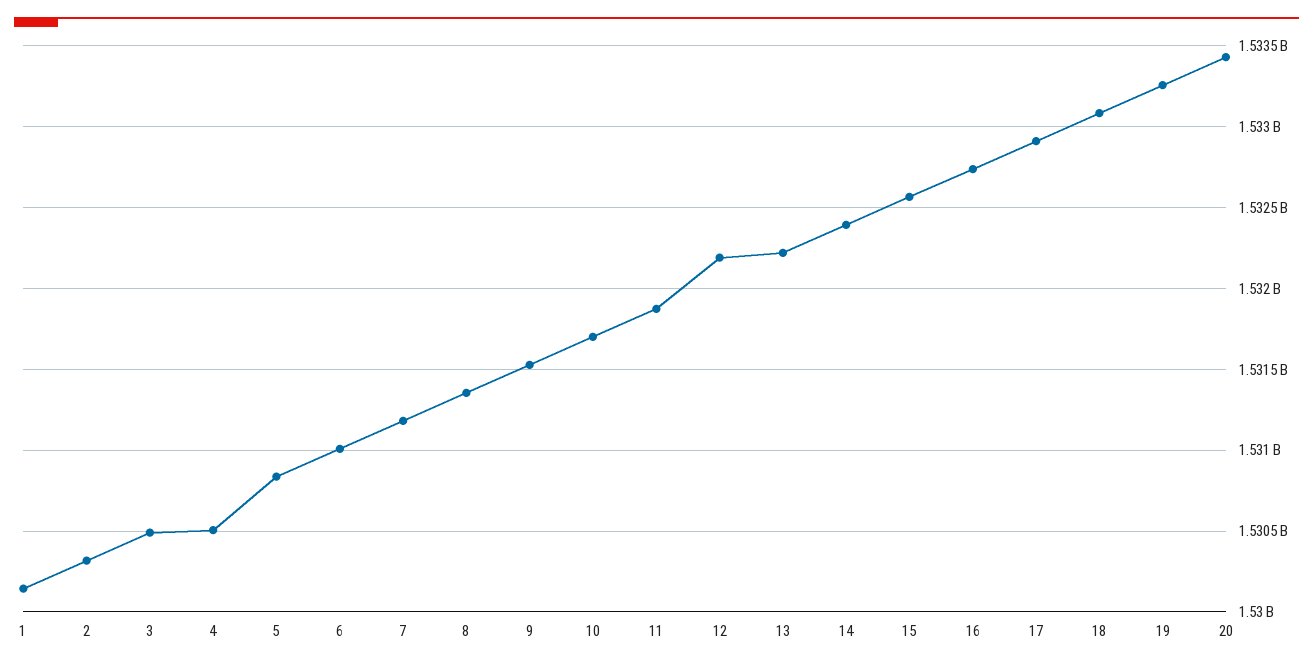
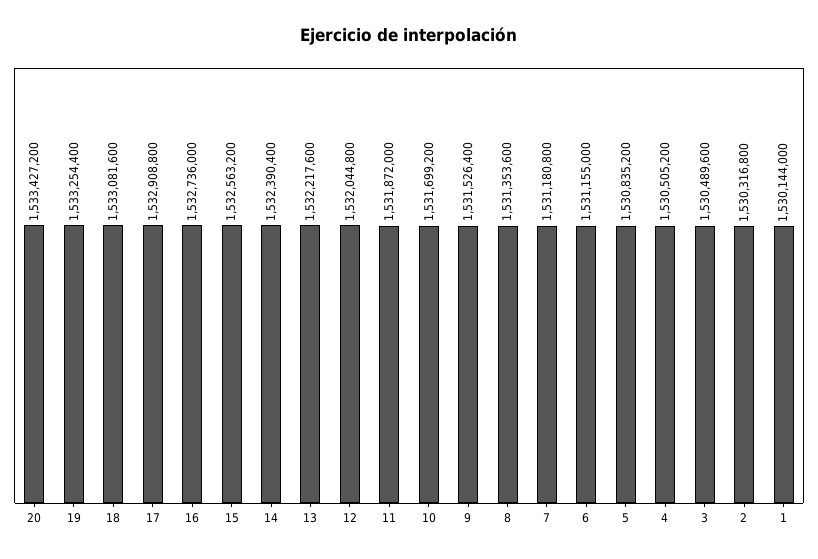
6: 1531000000 -> 1531155000
12: 1532200000 -> 1532044800

